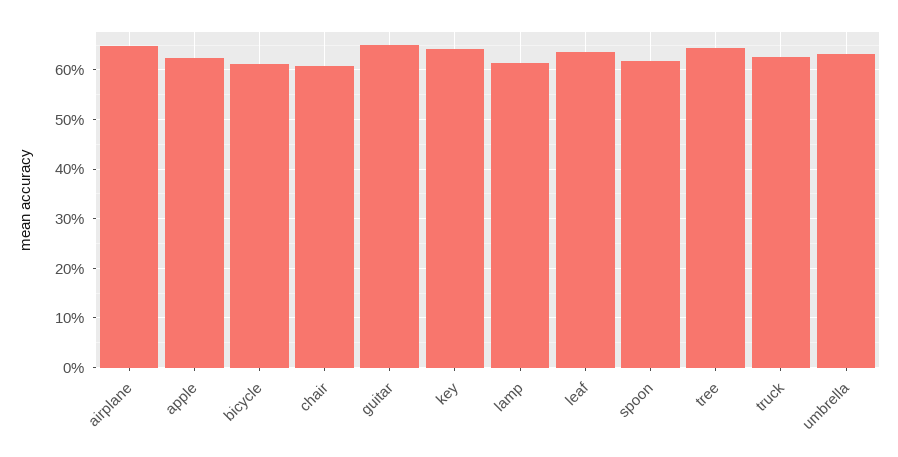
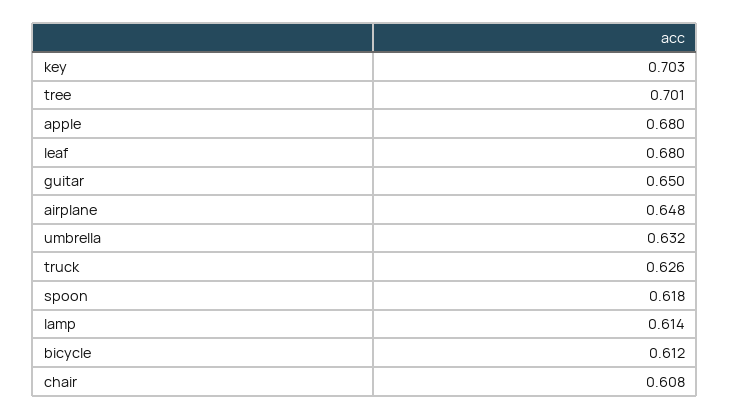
apple: 0.62 -> 0.68
key: 0.64 -> 0.703
leaf: 0.64 -> 0.68
tree: 0.64 -> 0.701

